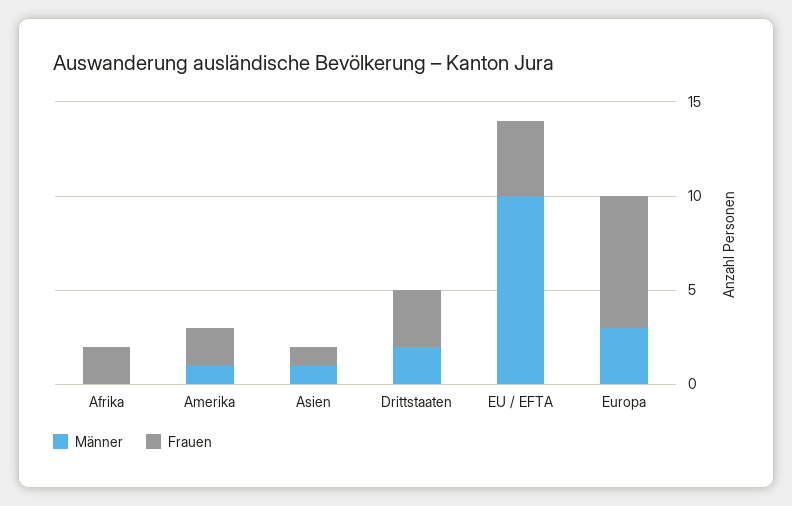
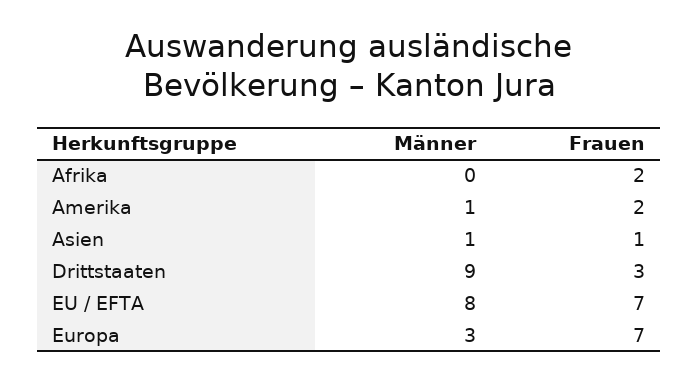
Männer, Drittstaaten: 2 -> 9
Männer, EU / EFTA: 10 -> 8
Frauen, EU / EFTA: 4 -> 7

